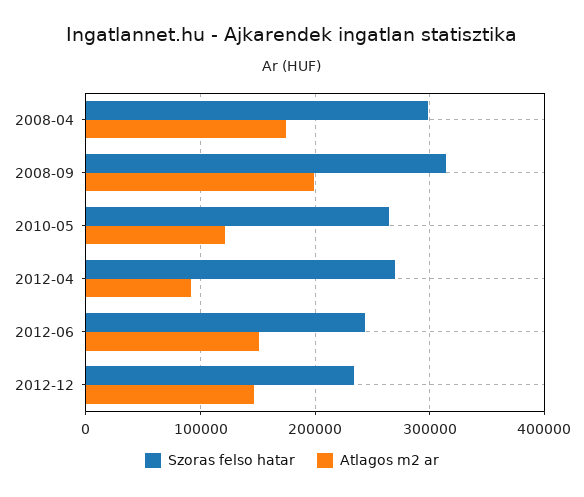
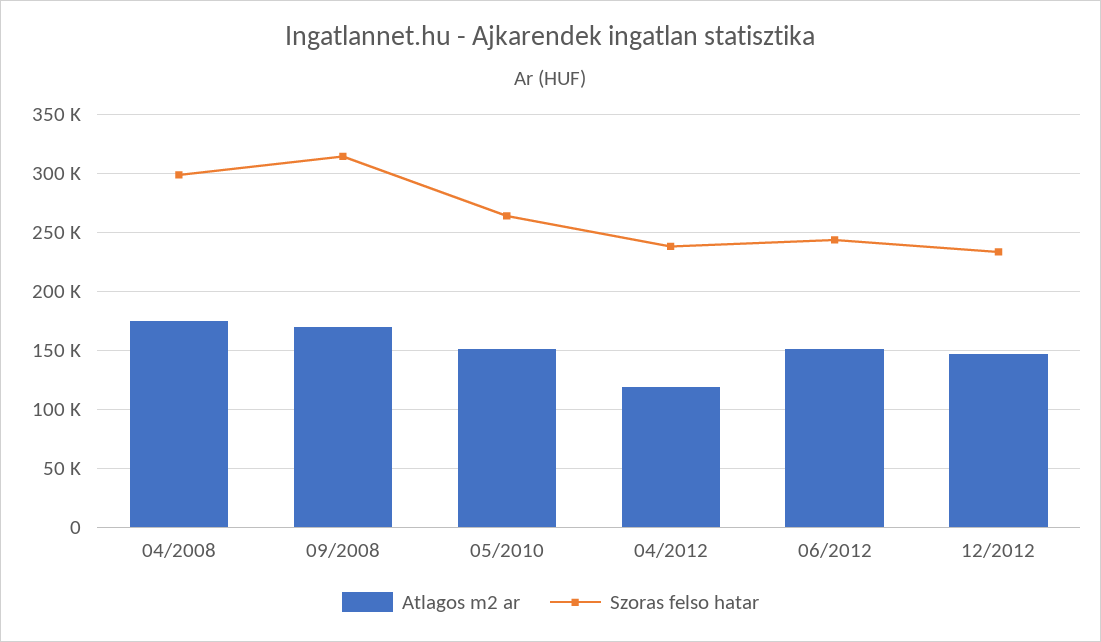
Atlagos m2 ar, 2008-09: 200000 -> 170000
Atlagos m2 ar, 2010-05: 120000 -> 150000
Szoras felso hatar, 2012-04: 270000 -> 240000
Atlagos m2 ar, 2012-04: 90000 -> 120000

